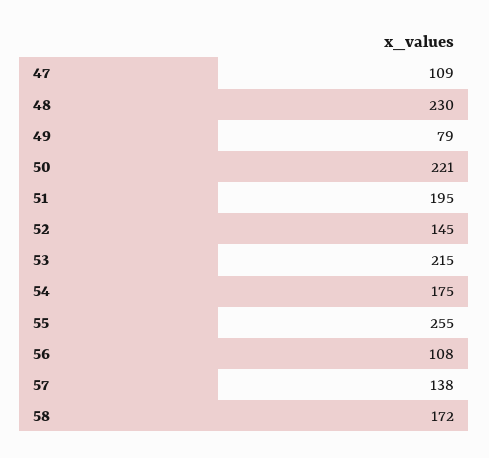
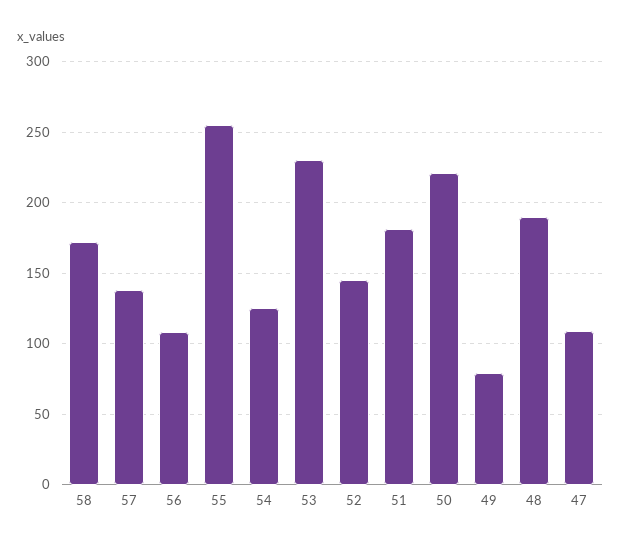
48: 230 -> 190
51: 195 -> 180
53: 215 -> 230
54: 175 -> 125

